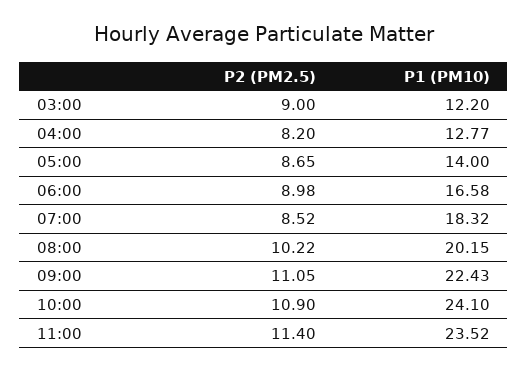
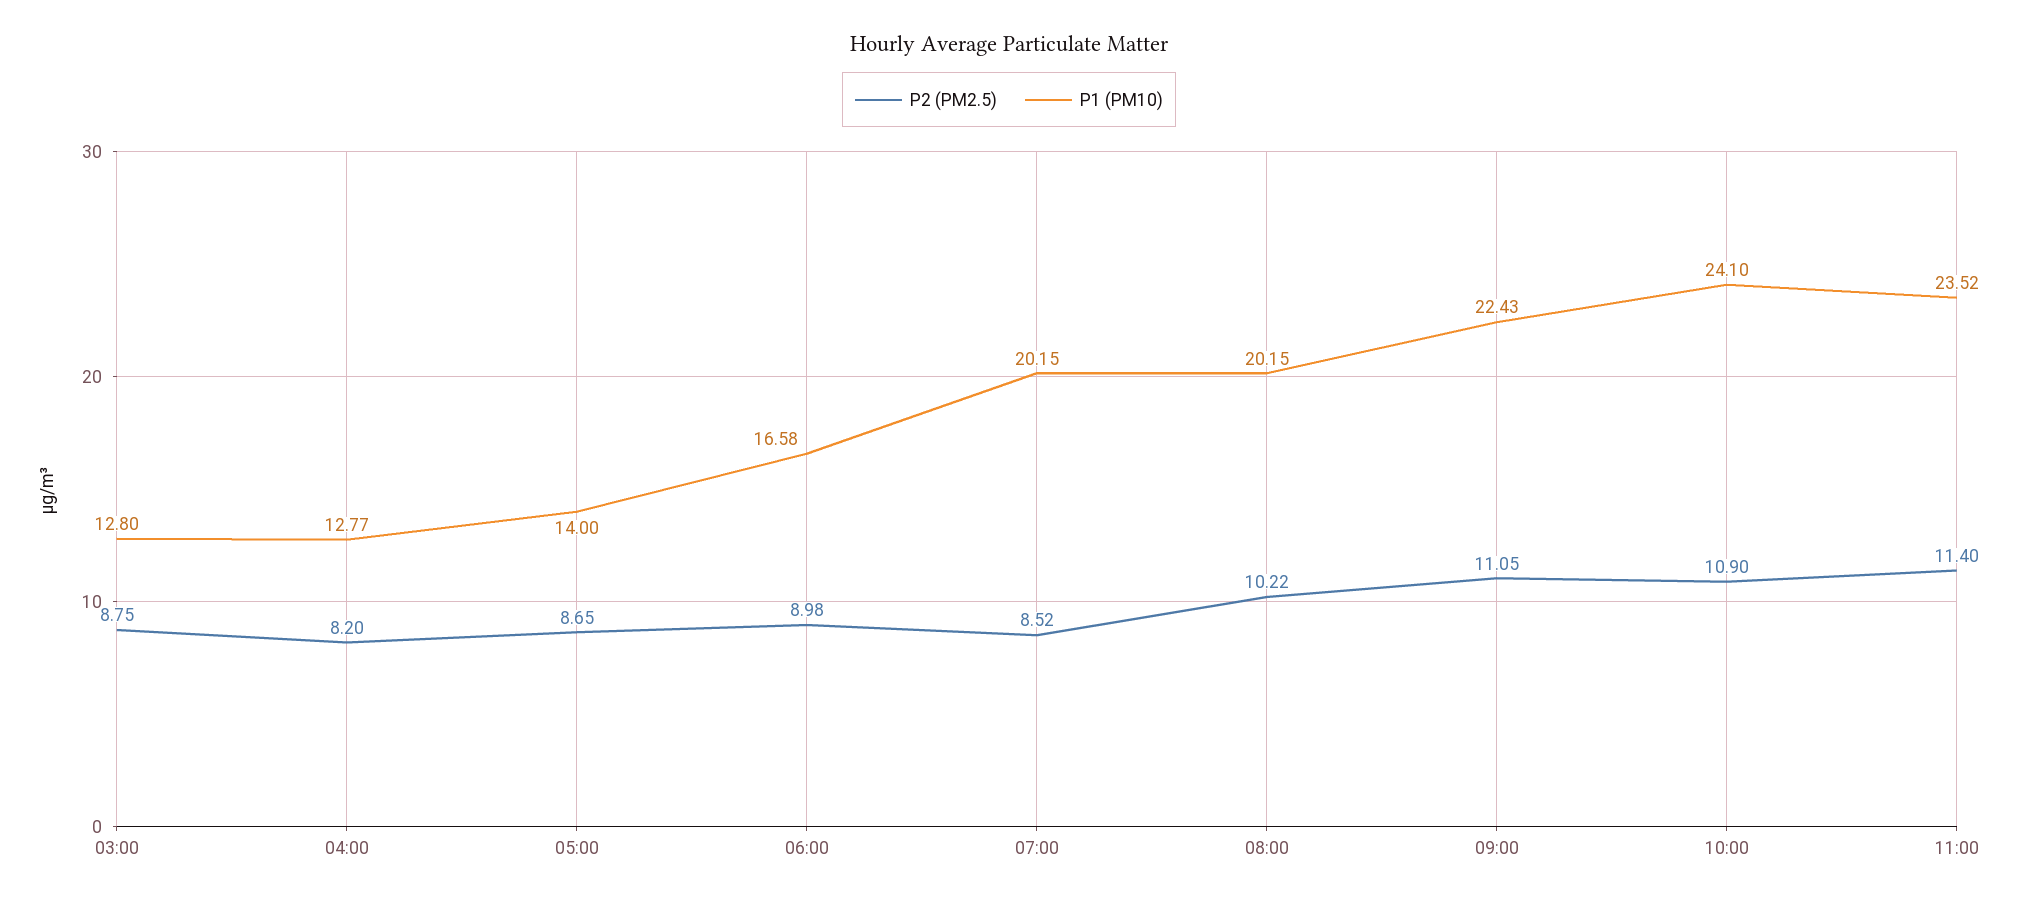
P2 (PM2.5), 03:00: 9 -> 8.75
P1 (PM10), 03:00: 12.2 -> 12.8
P1 (PM10), 07:00: 18.32 -> 20.15

